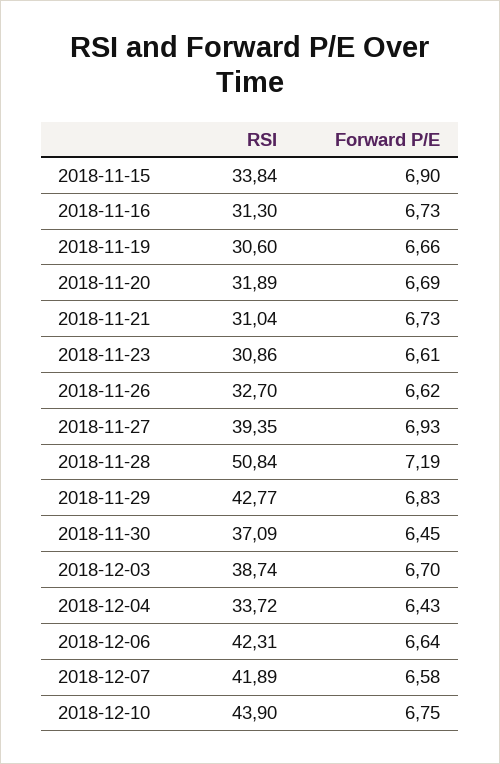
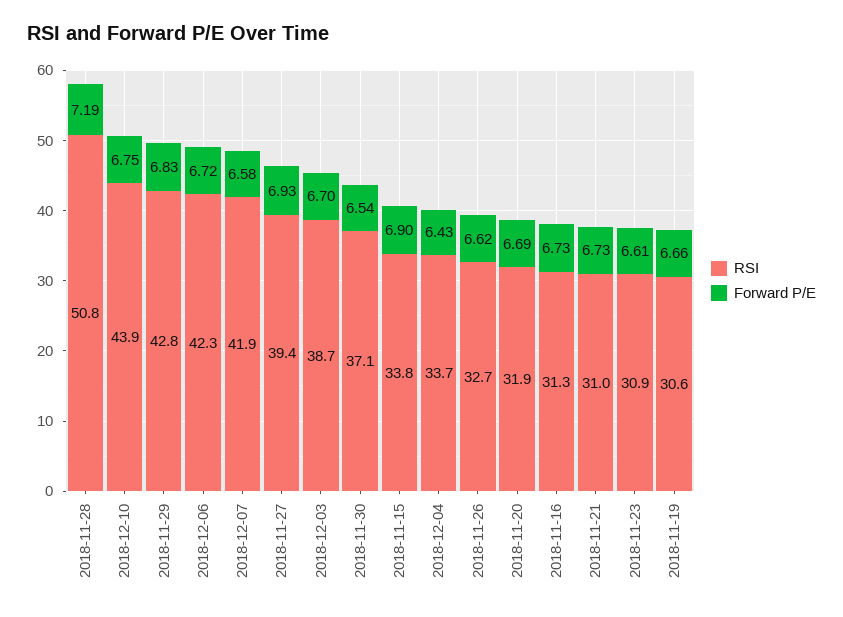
Forward P/E, 2018-11-30: 6.45 -> 6.54
Forward P/E, 2018-12-06: 6.64 -> 6.72

